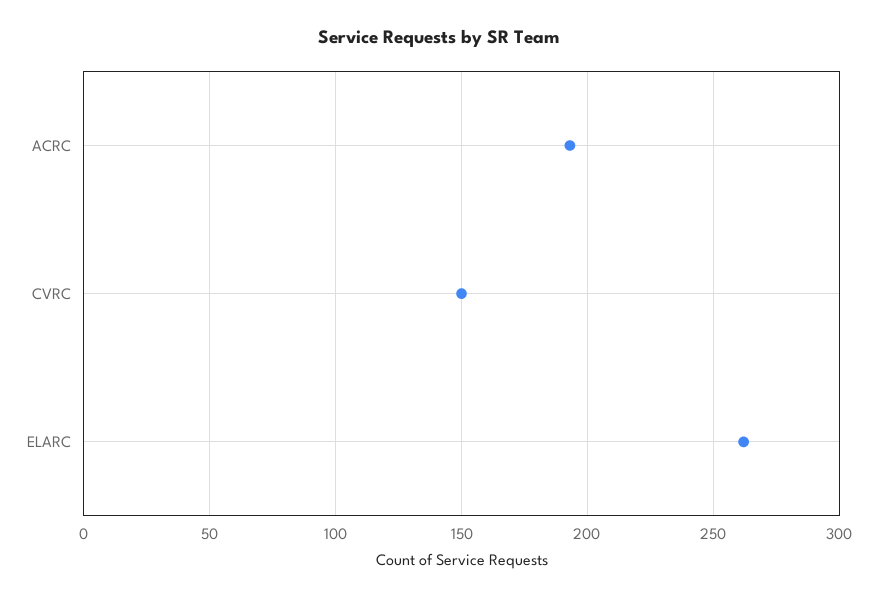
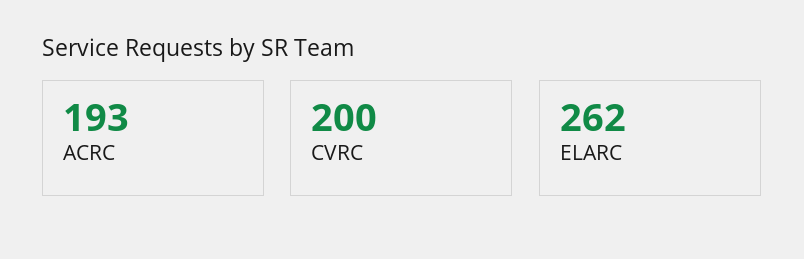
CVRC: 150 -> 200

